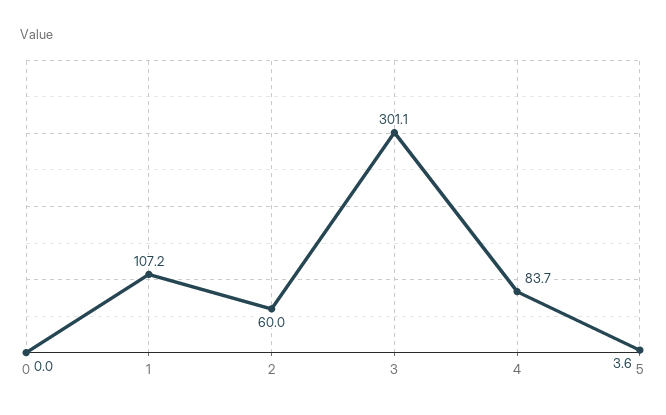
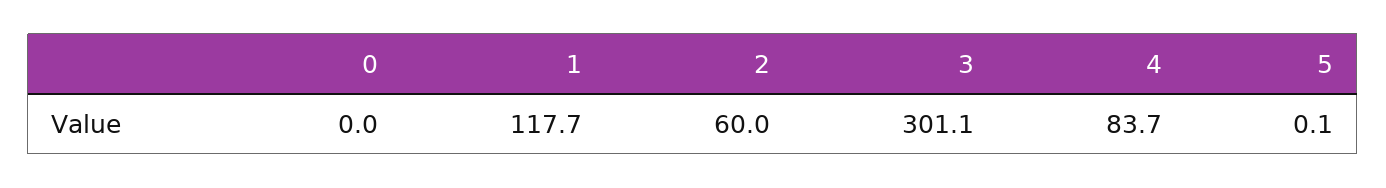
1: 107.2 -> 117.7
5: 3.6 -> 0.1

